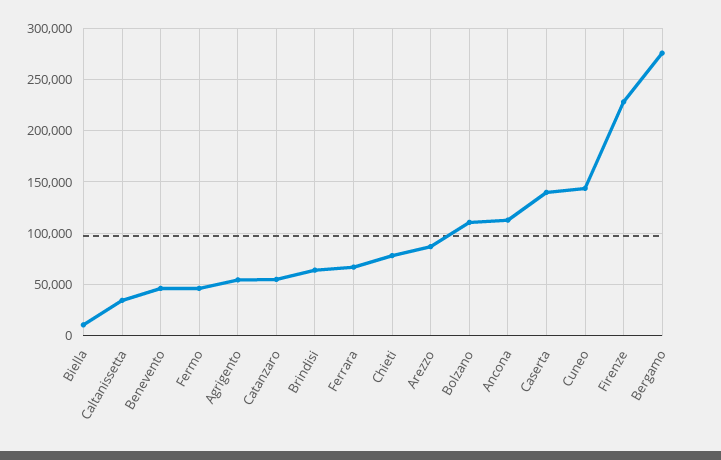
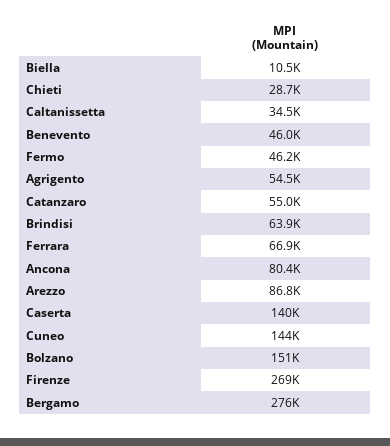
Chieti: 80000 -> 28700
Bolzano: 110000 -> 151000
Ancona: 110000 -> 80400
Firenze: 230000 -> 269000

